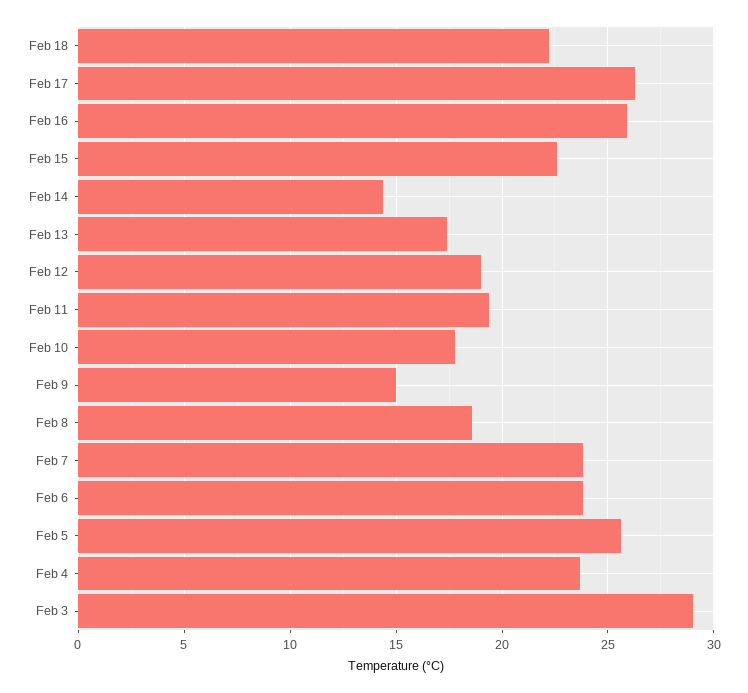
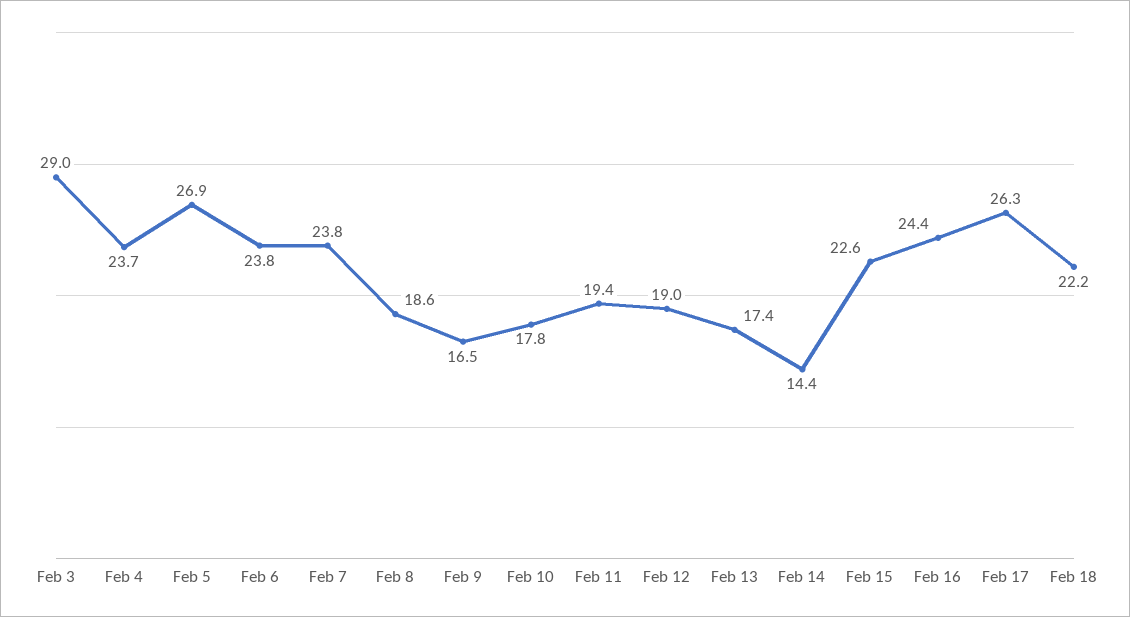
Feb 16: 26 -> 24.4
Feb 9: 15 -> 16.5
Feb 5: 25.5 -> 26.9

